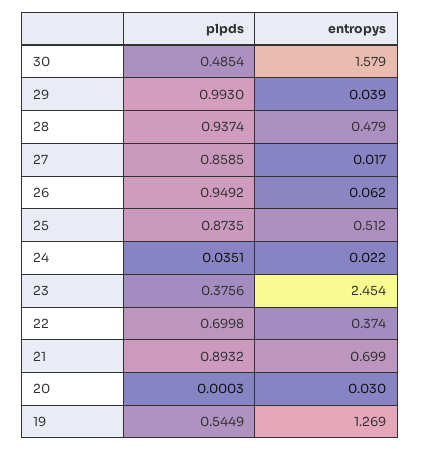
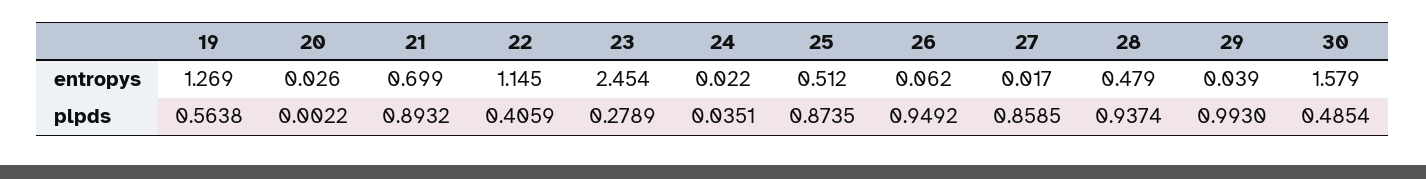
plpds, 23: 0.3756 -> 0.2789
plpds, 22: 0.6998 -> 0.4059
entropys, 22: 0.374 -> 1.145
plpds, 20: 0.0003 -> 0.0022
entropys, 20: 0.03 -> 0.026
plpds, 19: 0.5449 -> 0.5638

